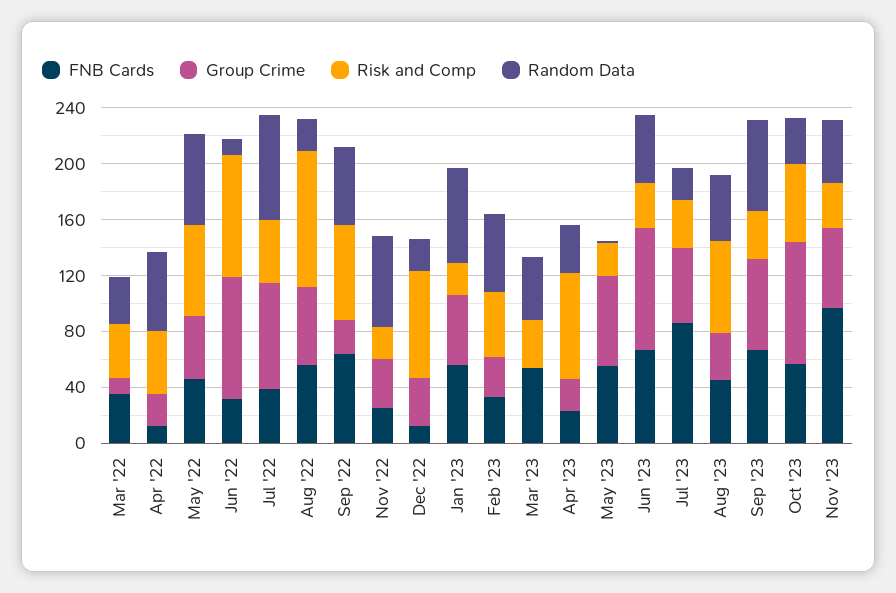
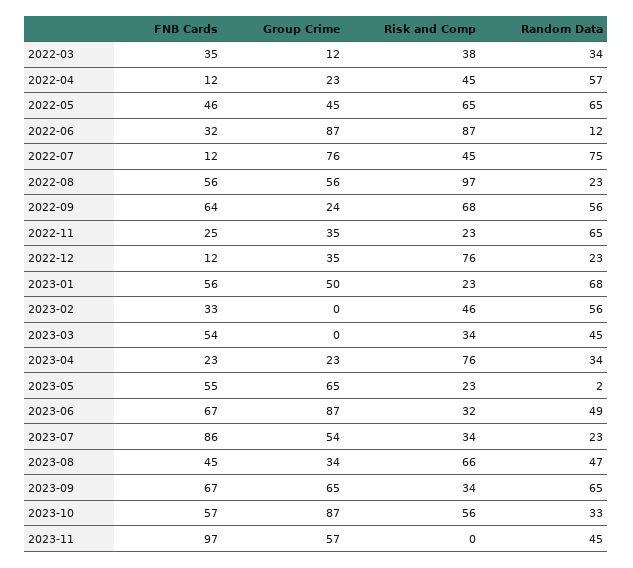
FNB Cards, Jul '22: 40 -> 12
Group Crime, Feb '23: 30 -> 0
Risk and Comp, Nov '23: 30 -> 0

